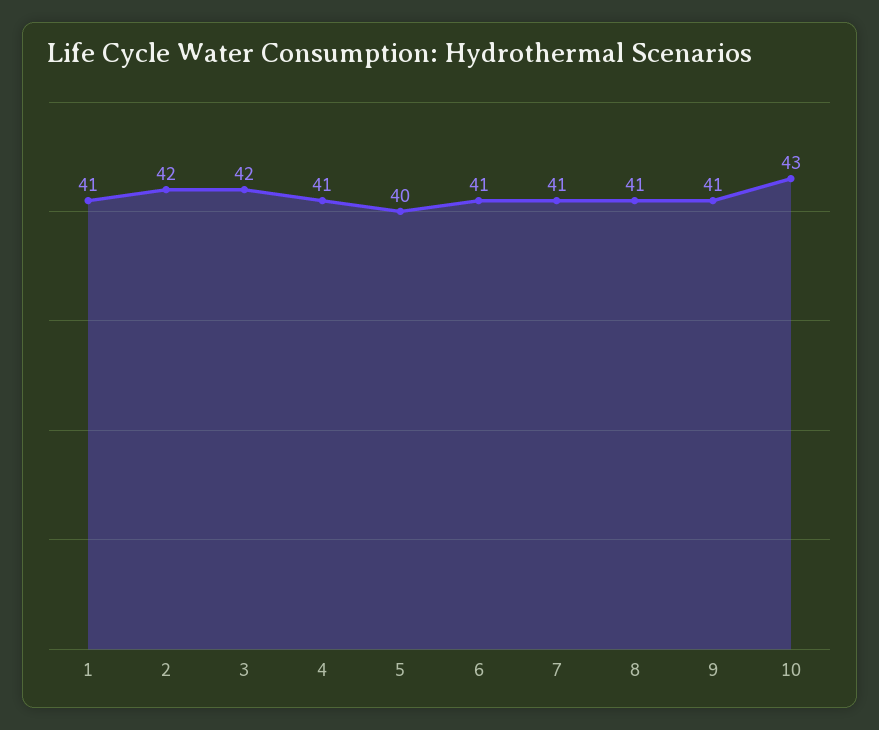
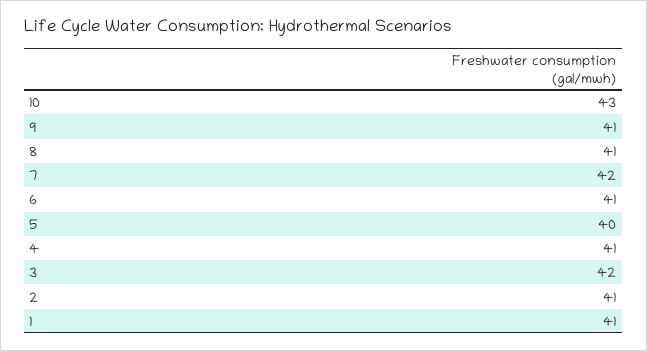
2: 42 -> 41
7: 41 -> 42

